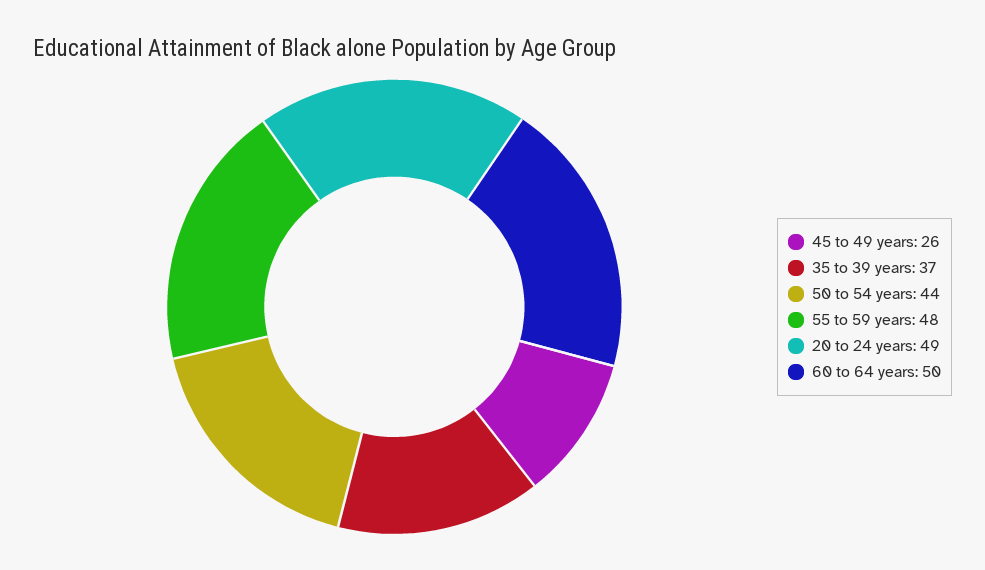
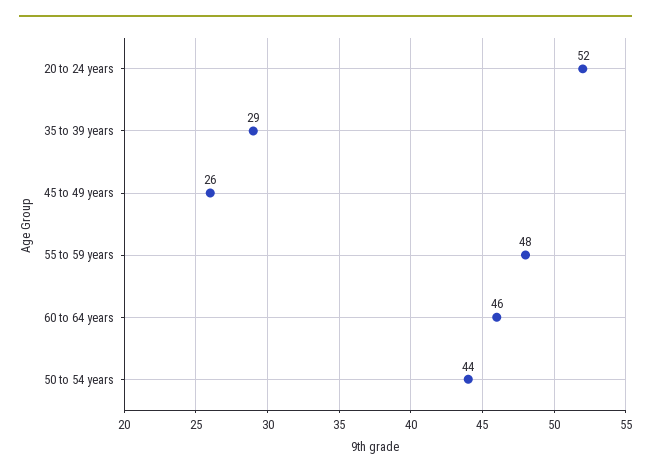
35 to 39 years: 37 -> 29
20 to 24 years: 49 -> 52
60 to 64 years: 50 -> 46

